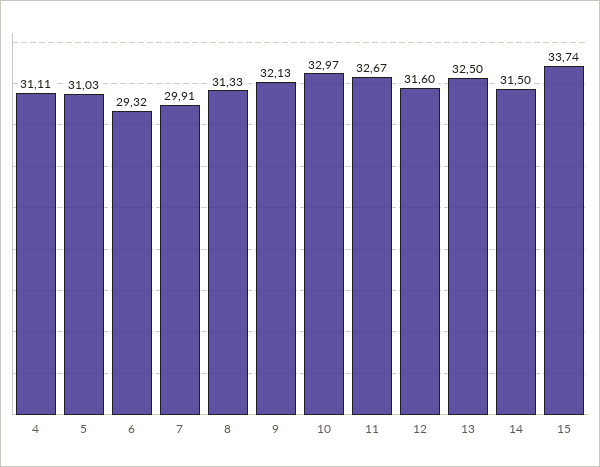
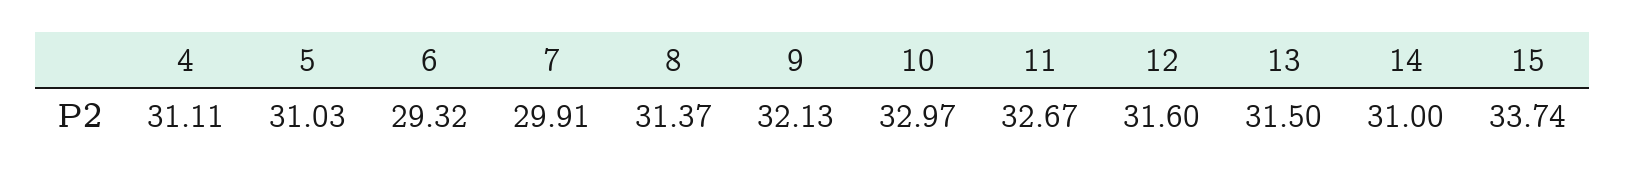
8: 31.33 -> 31.37
13: 32.5 -> 31.5
14: 31.5 -> 31

